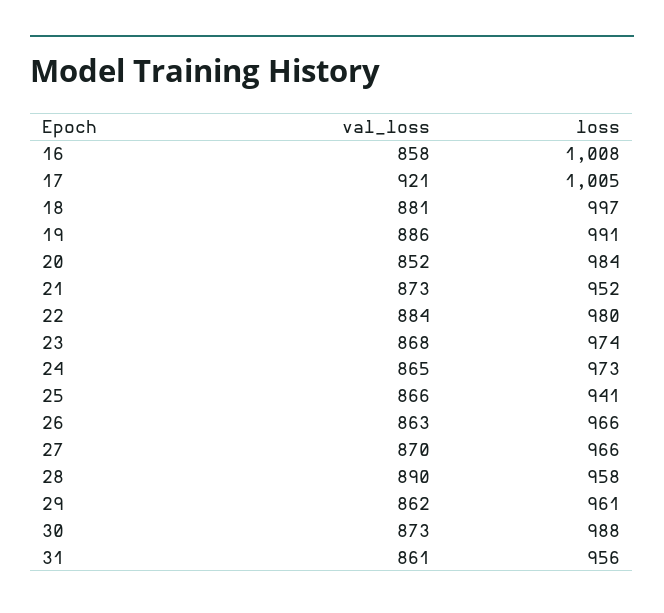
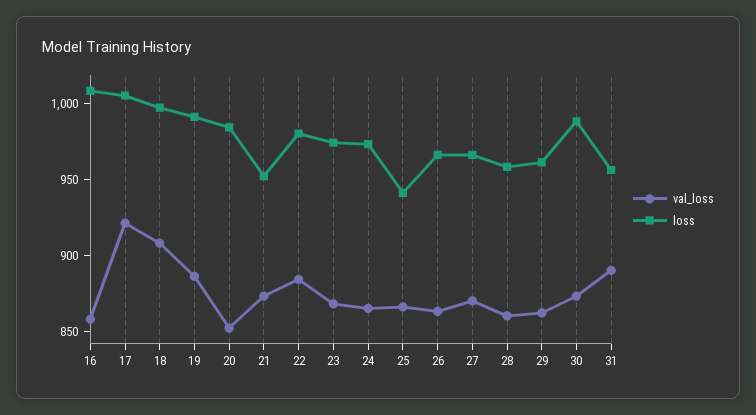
val_loss, 18: 881 -> 910
val_loss, 28: 890 -> 860
val_loss, 31: 861 -> 890

